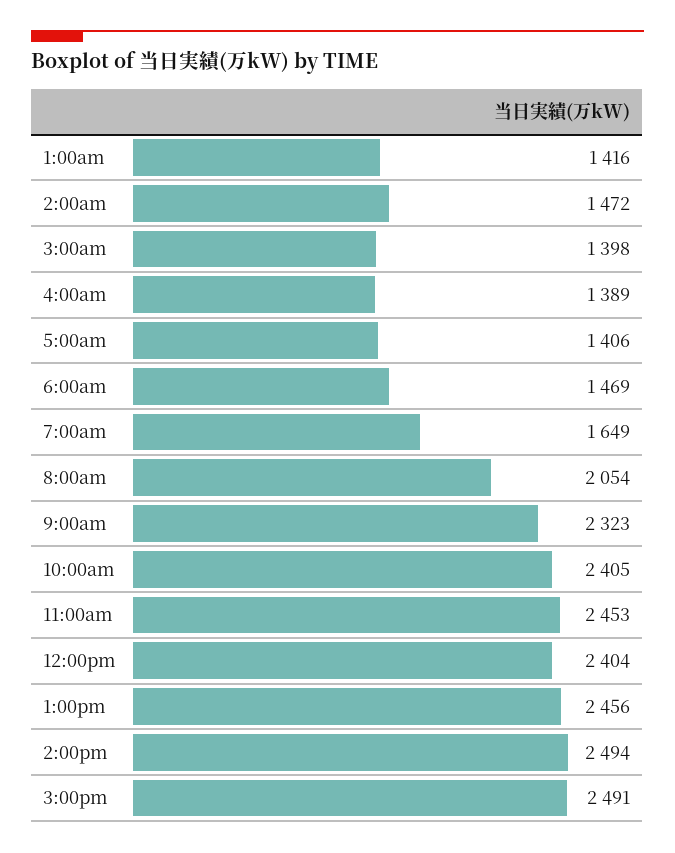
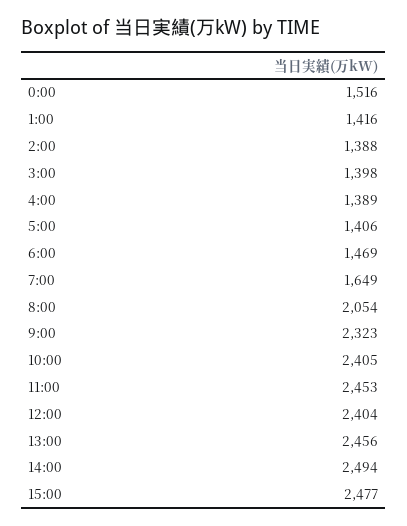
2:00am: 1472 -> 1388
3:00pm: 2491 -> 2477
0:00: none -> 1516

